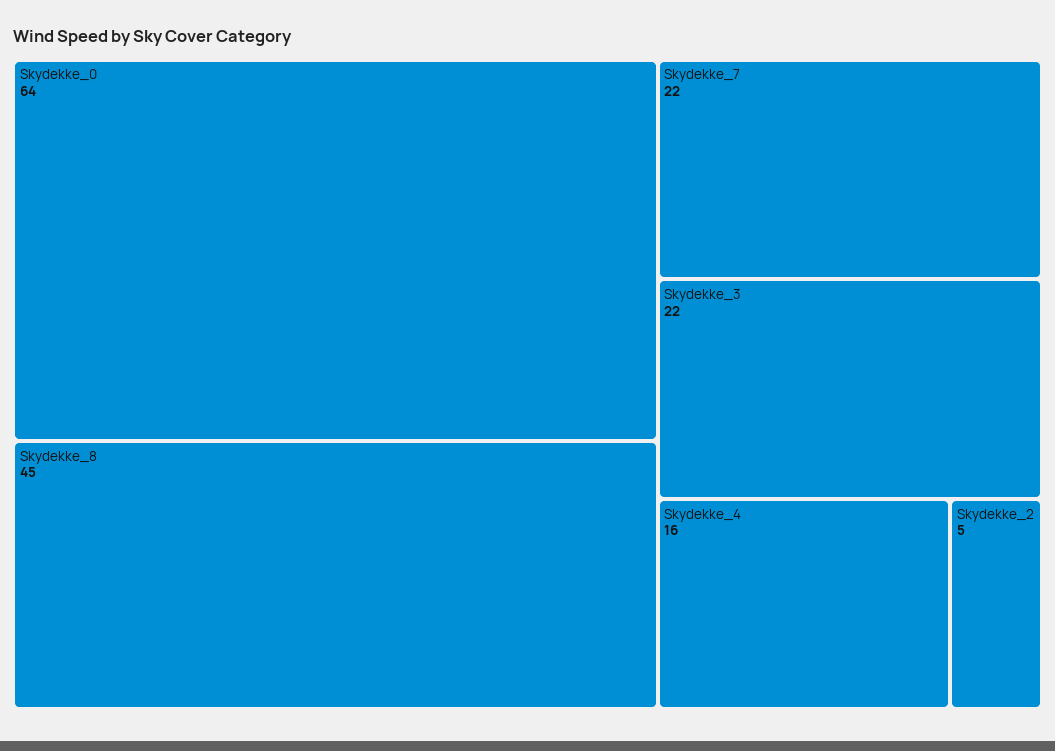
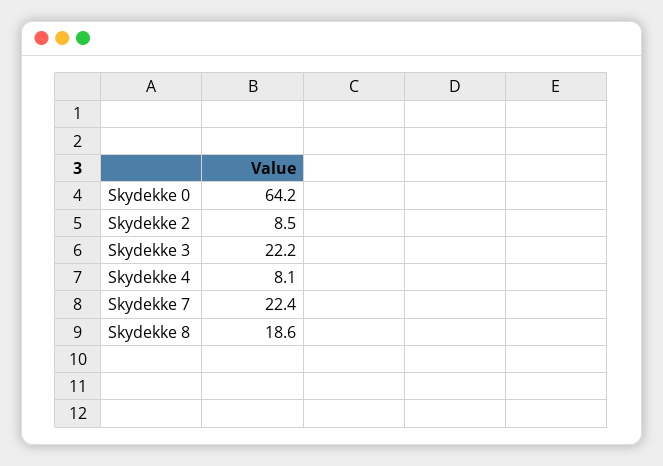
Skydekke_8: 45 -> 18.6
Skydekke_4: 16 -> 8.1
Skydekke_2: 5 -> 8.5

